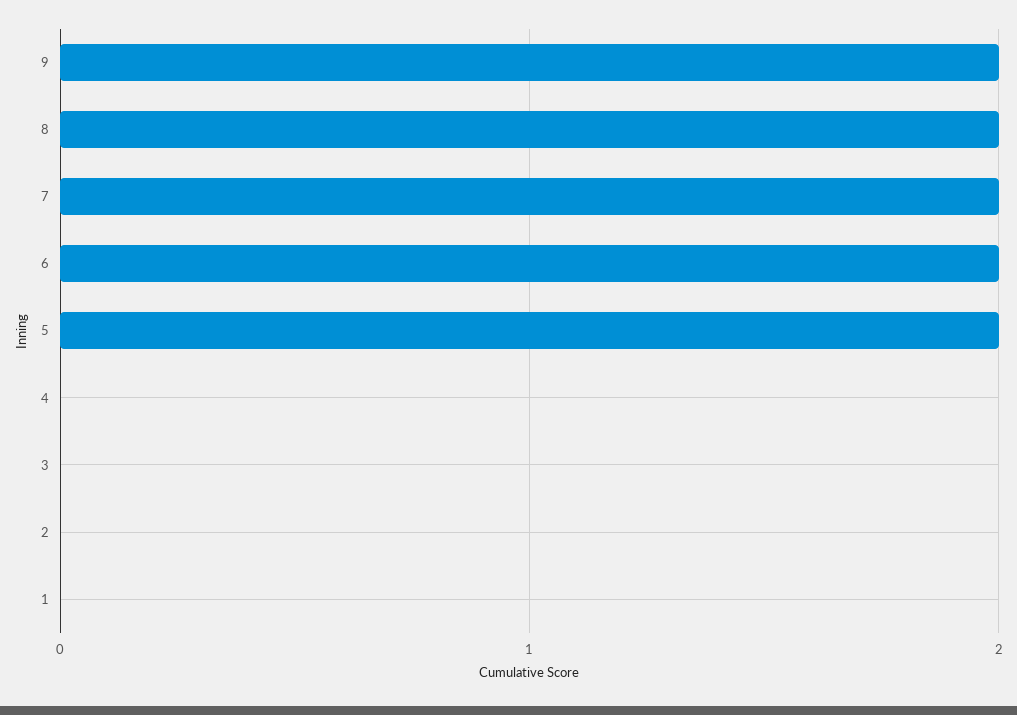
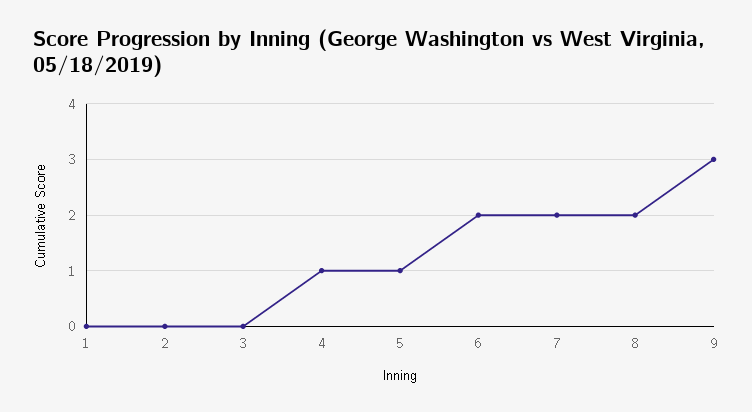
9: 2 -> 3
5: 2 -> 1
4: 0 -> 1

